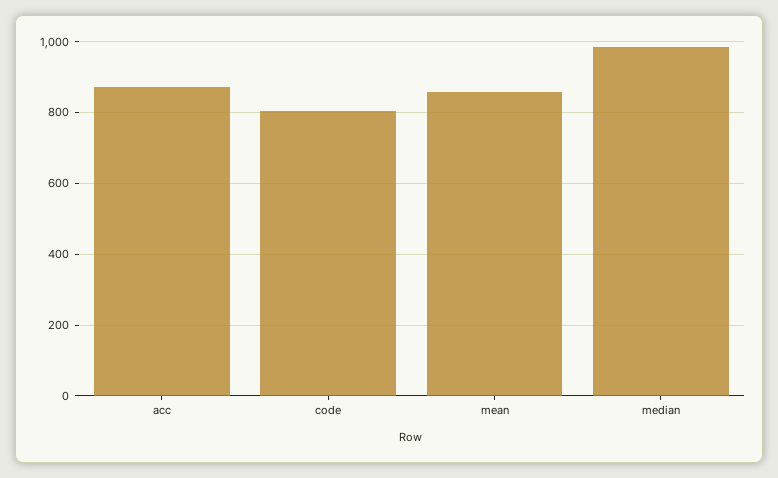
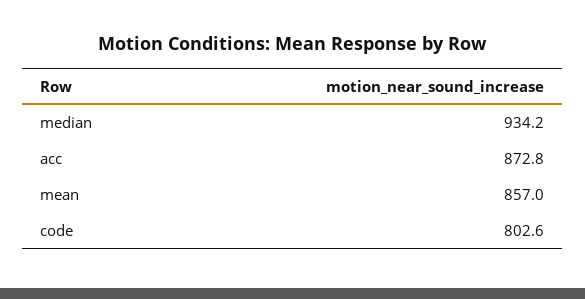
median: 980 -> 934.2

